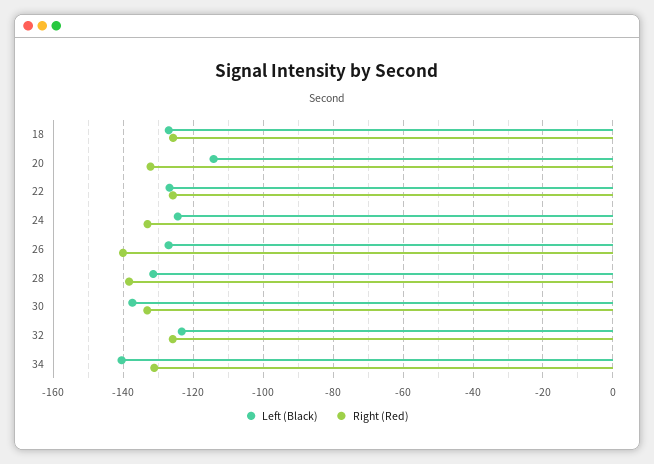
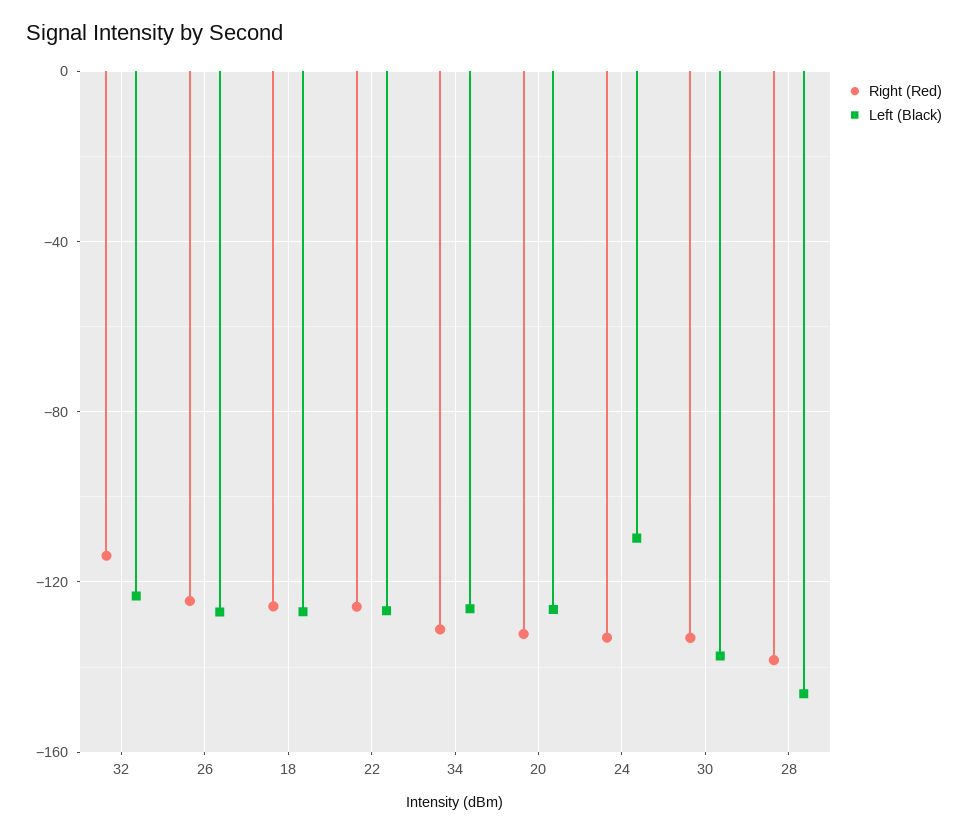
Left (Black), 20: -114 -> -125
Left (Black), 24: -124 -> -110
Right (Red), 26: -140 -> -125
Left (Black), 28: -132 -> -145
Right (Red), 32: -126 -> -115
Left (Black), 34: -140 -> -125

